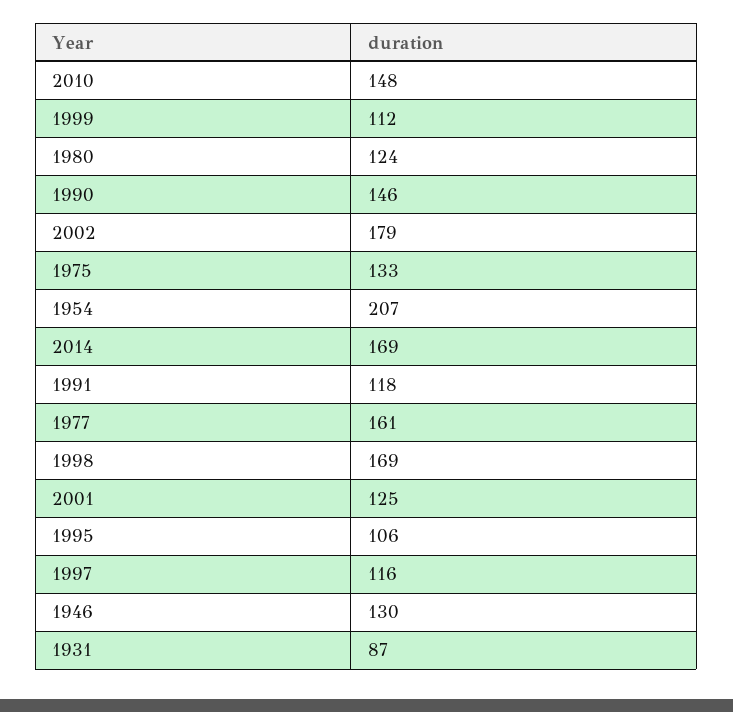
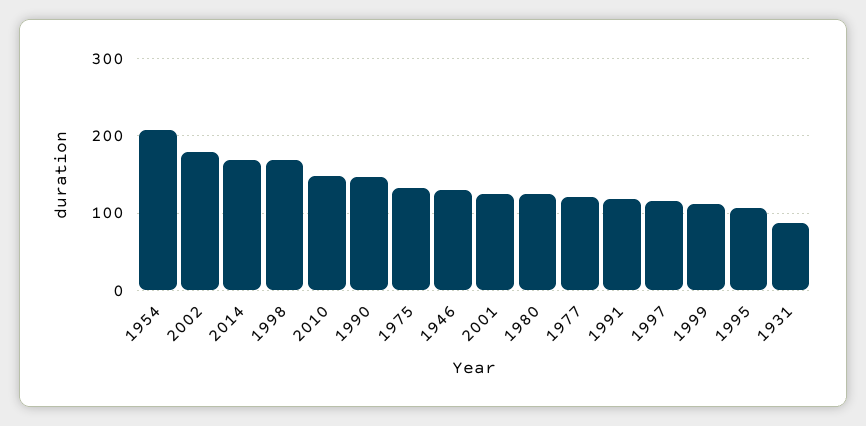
1977: 161 -> 120

